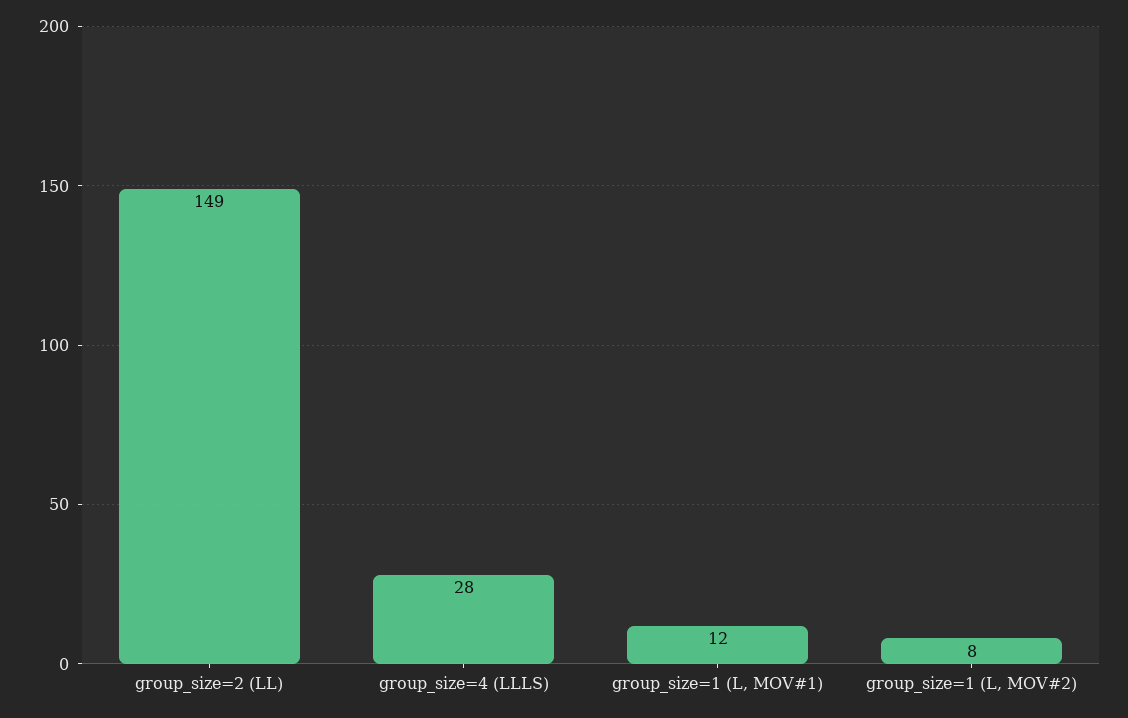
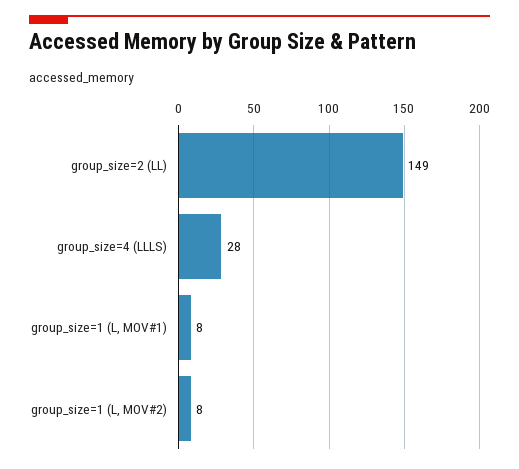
group_size=1 (L, MOV#1): 12 -> 8

